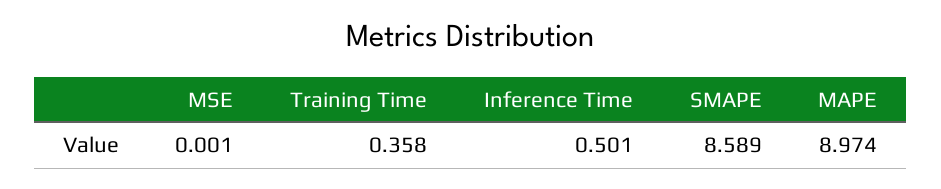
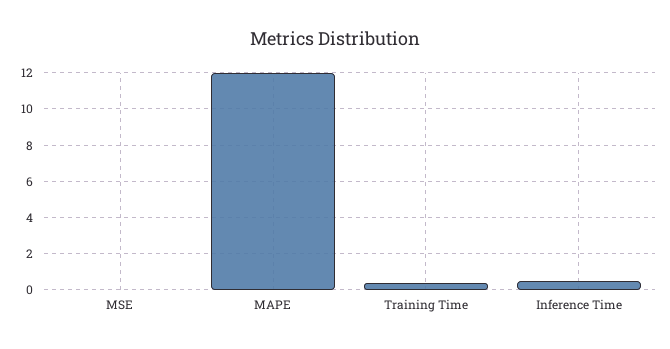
SMAPE: 8.589 -> none
MAPE: 8.974 -> 12

